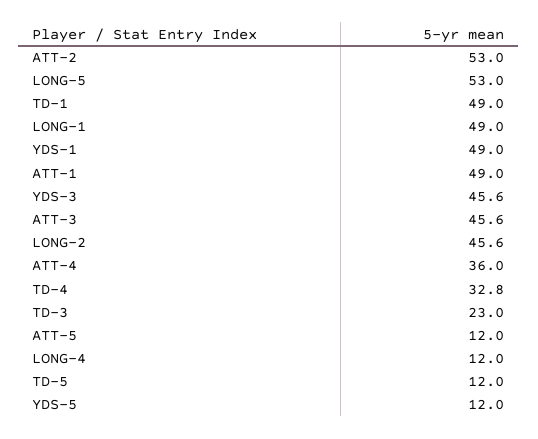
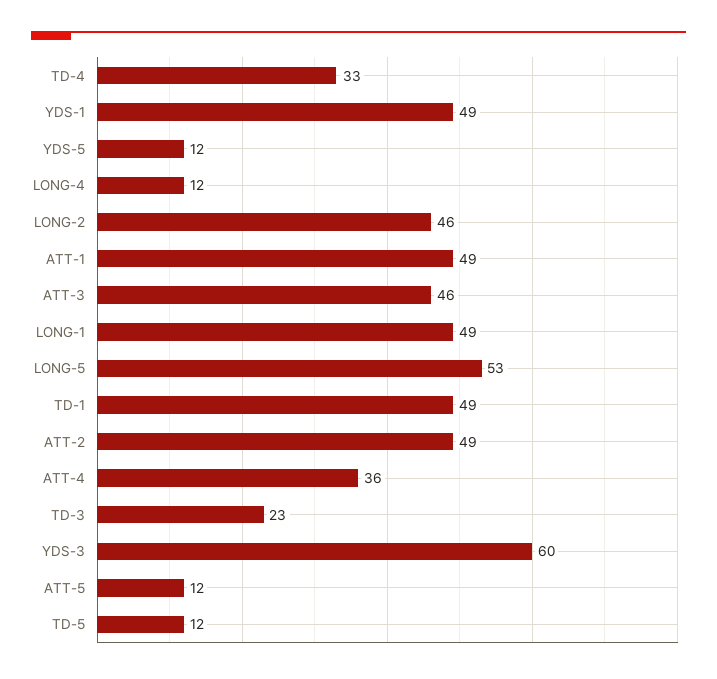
ATT-2: 53 -> 49
YDS-3: 45.6 -> 60

